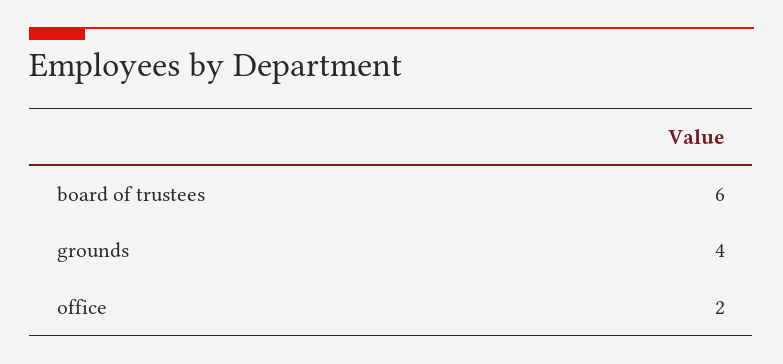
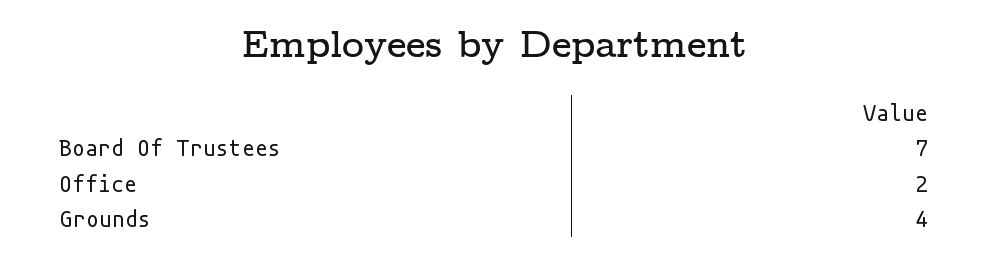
board of trustees: 6 -> 7

